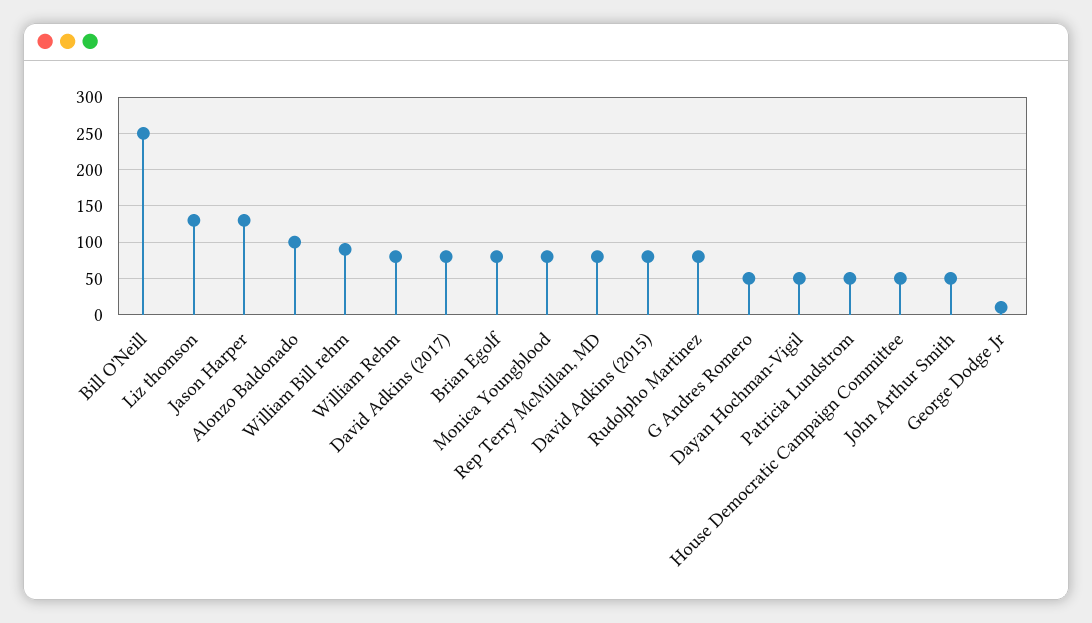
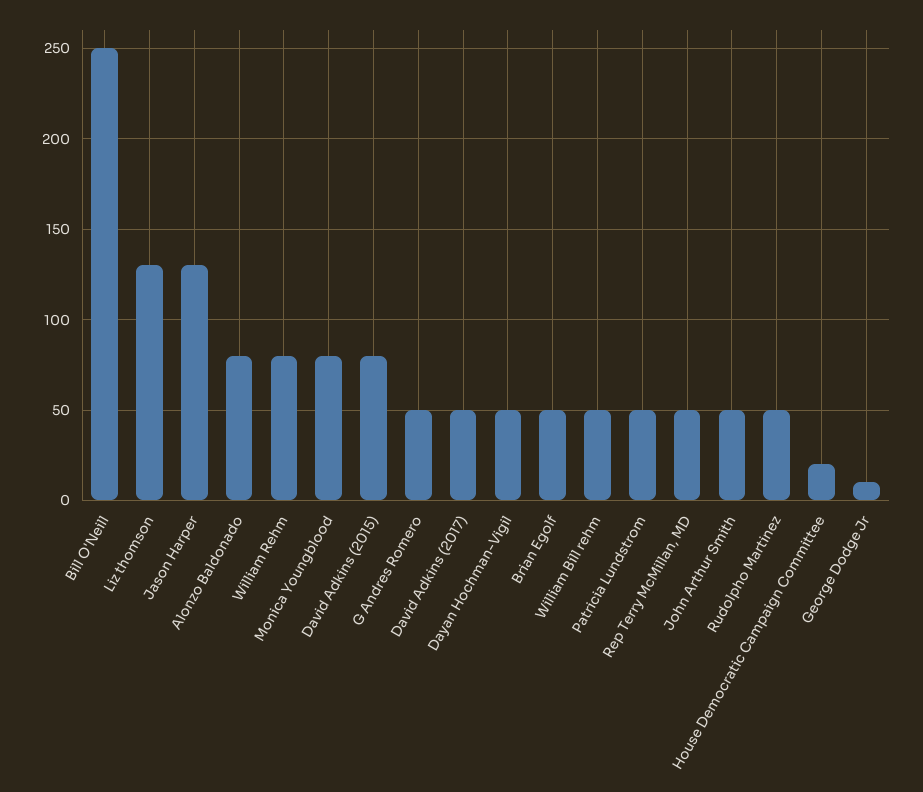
Alonzo Baldonado: 100 -> 80
William Bill rehm: 90 -> 50
David Adkins (2017): 80 -> 50
Brian Egolf: 80 -> 50
Rep Terry McMillan, MD: 80 -> 50
Rudolpho Martinez: 80 -> 50
House Democratic Campaign Committee: 50 -> 20

